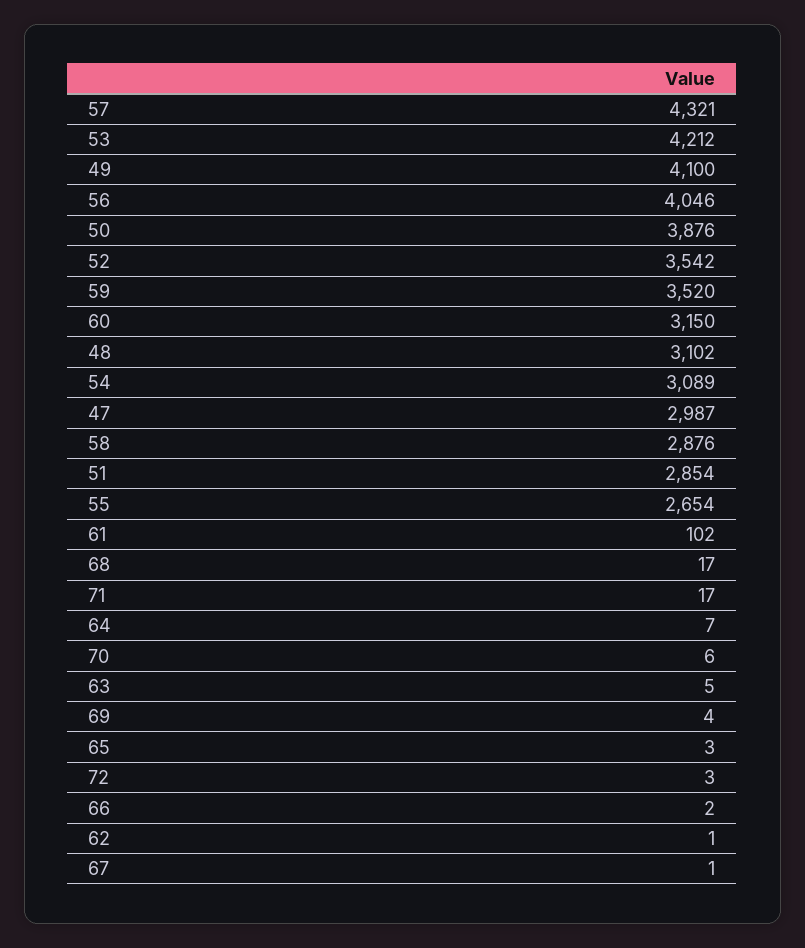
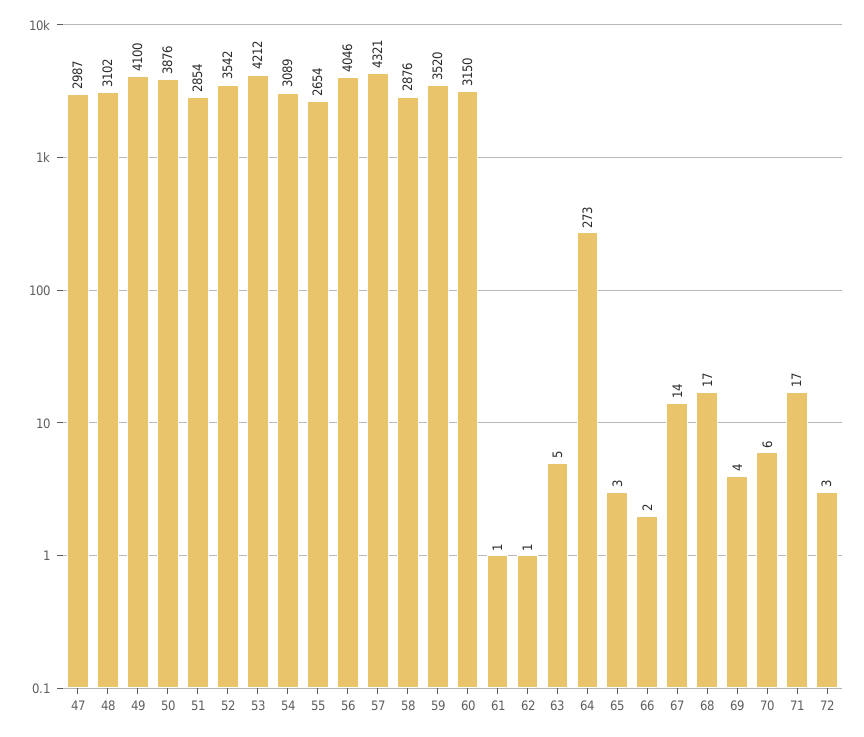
61: 102 -> 1
64: 7 -> 273
67: 1 -> 14

